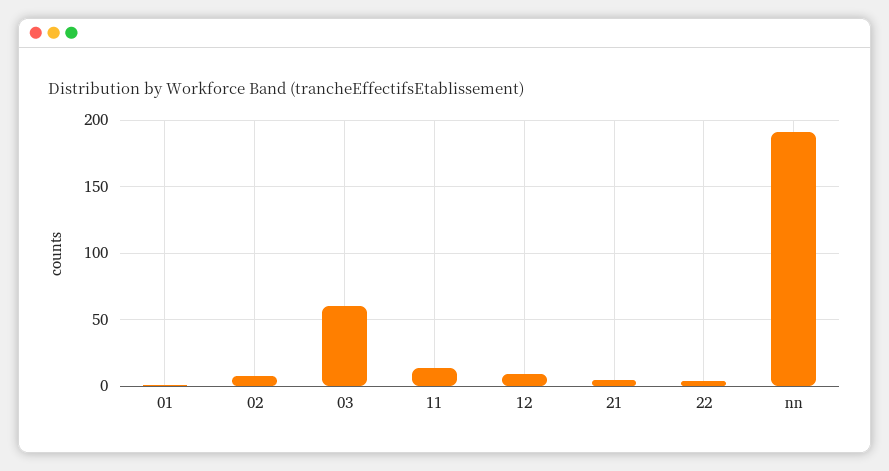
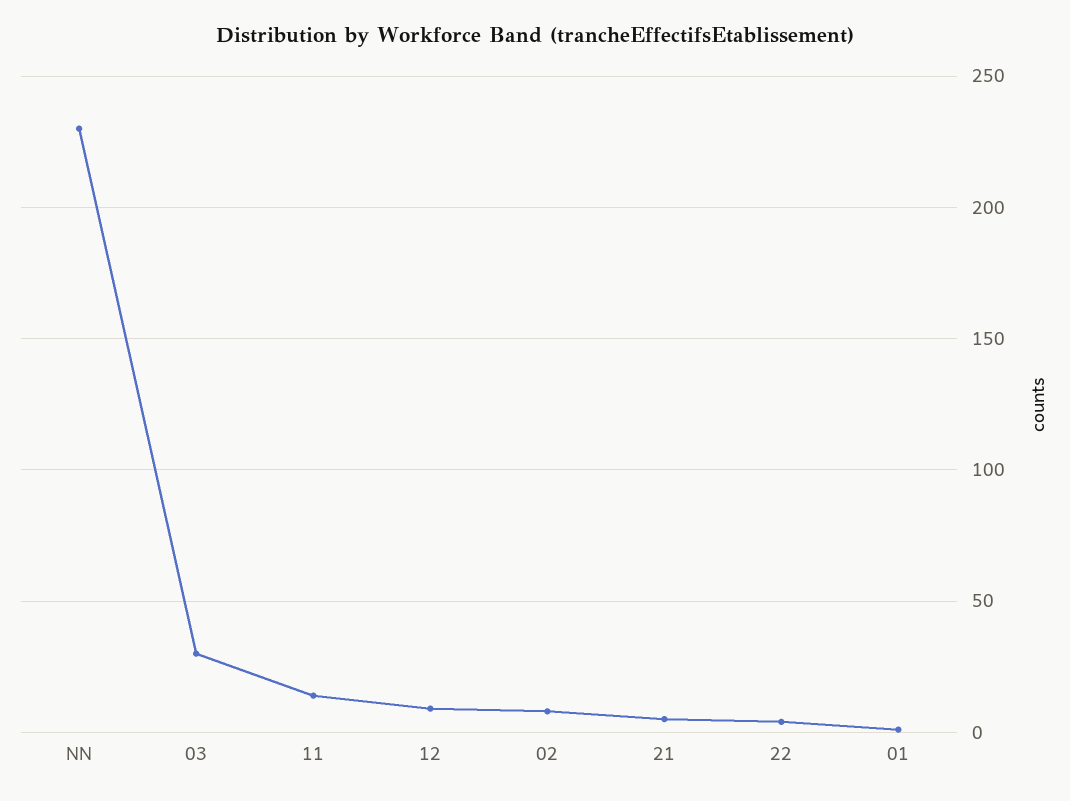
03: 60 -> 30
nn: 190 -> 230

